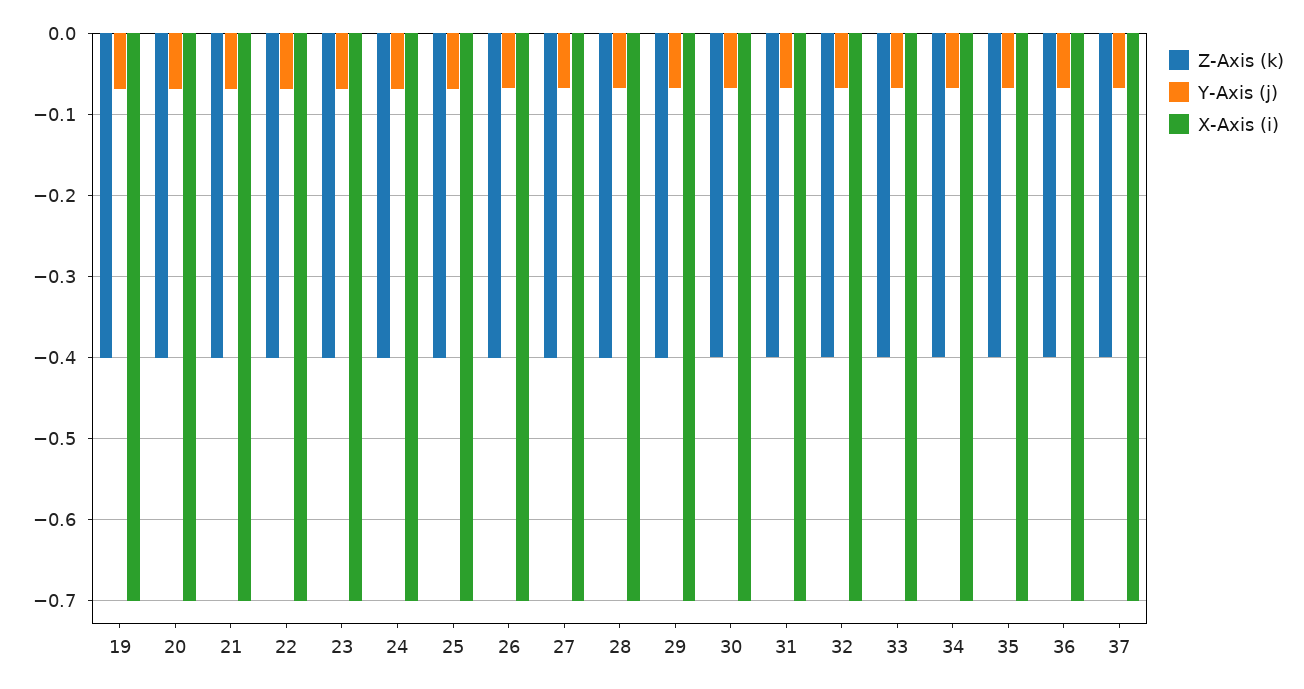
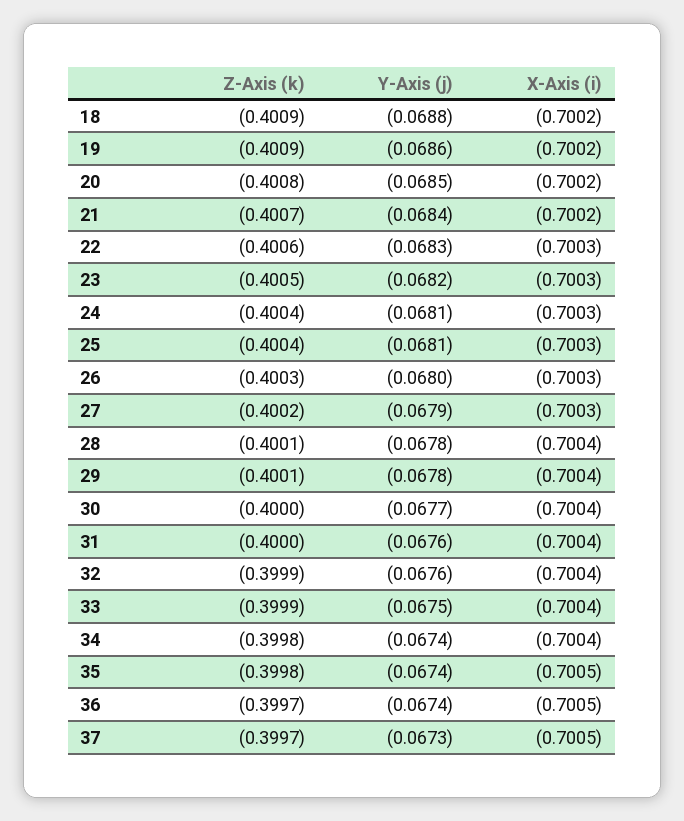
Z-Axis (k), 18: none -> -0.4009
Y-Axis (j), 18: none -> -0.0688
X-Axis (i), 18: none -> -0.7002

